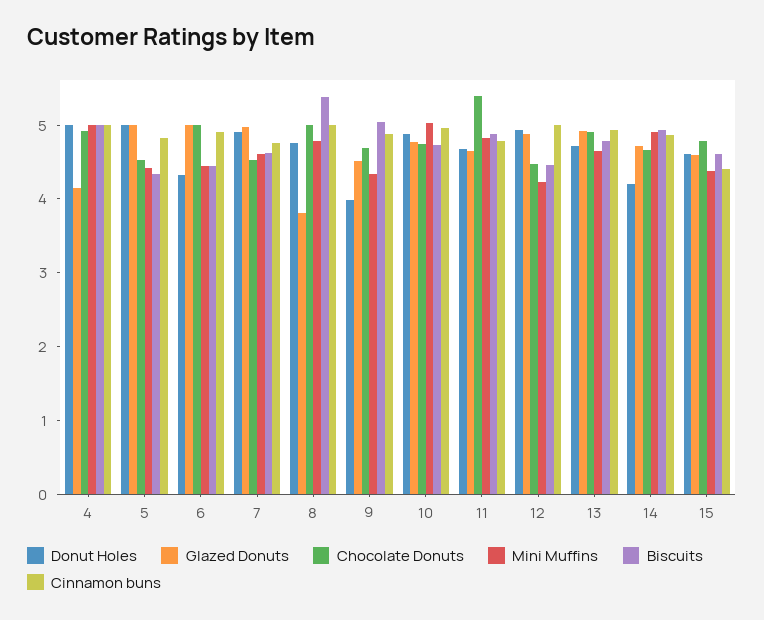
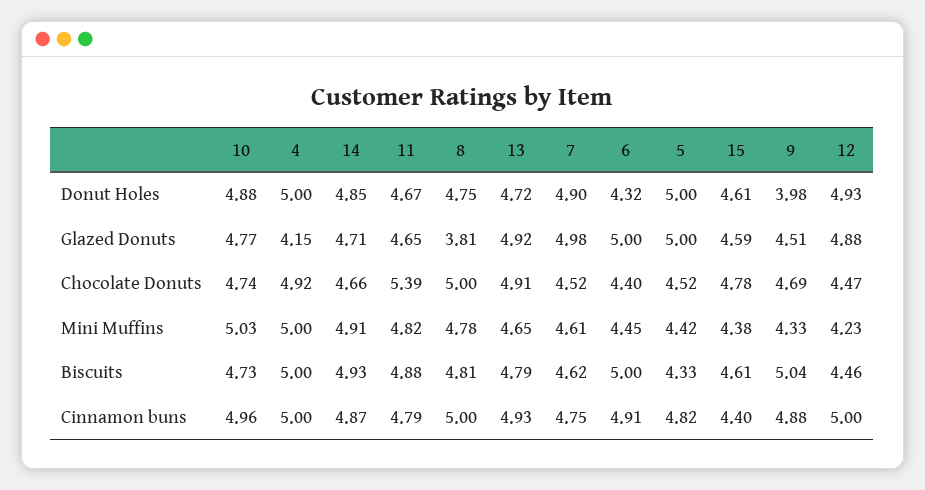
Chocolate Donuts, 6: 5 -> 4.4
Biscuits, 6: 4.4 -> 5
Biscuits, 8: 5.4 -> 4.81
Donut Holes, 14: 4.2 -> 4.85

